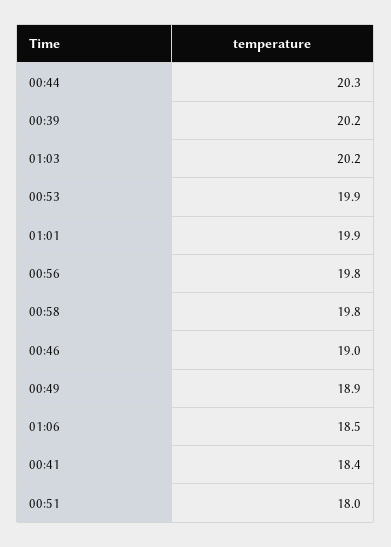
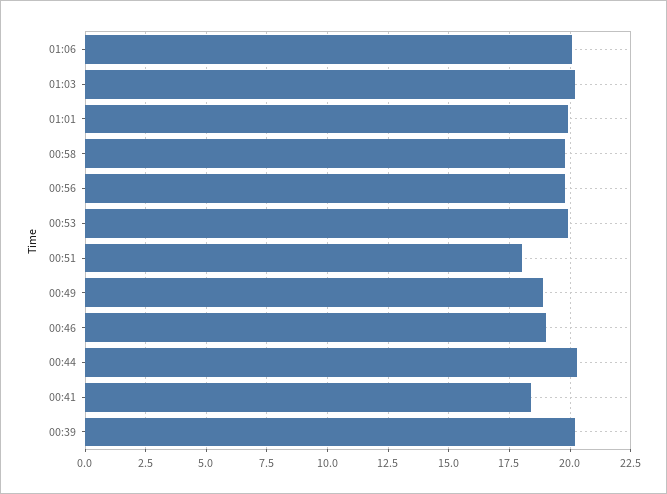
01:06: 18.5 -> 20

